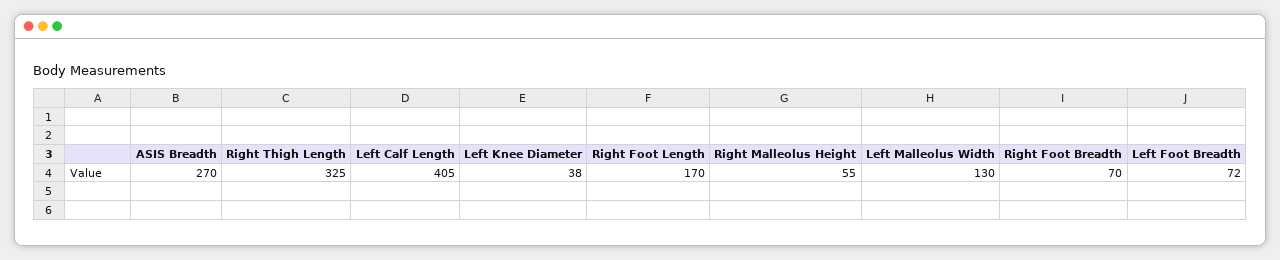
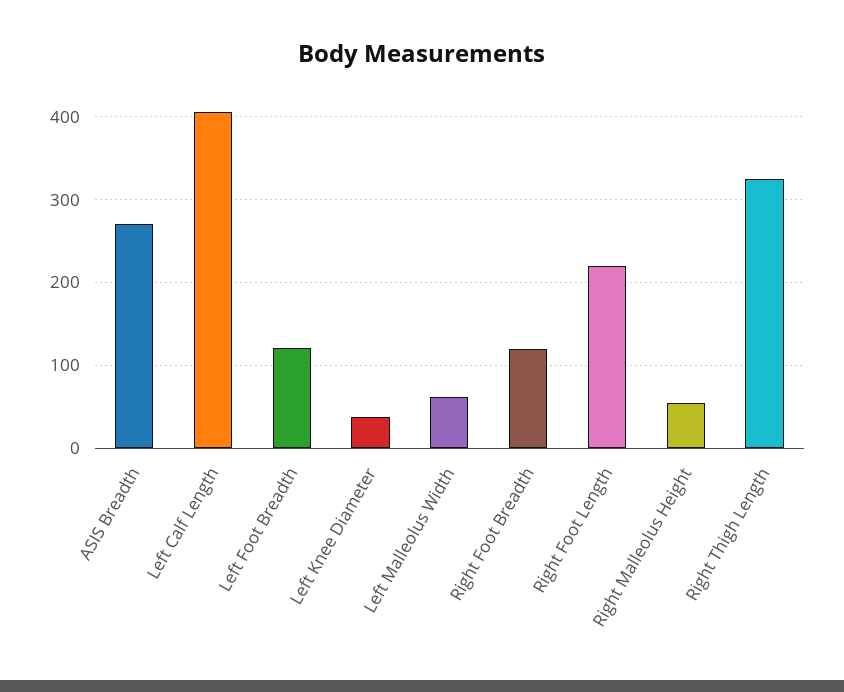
Right Foot Length: 170 -> 220
Left Malleolus Width: 130 -> 60
Right Foot Breadth: 70 -> 120
Left Foot Breadth: 72 -> 120

